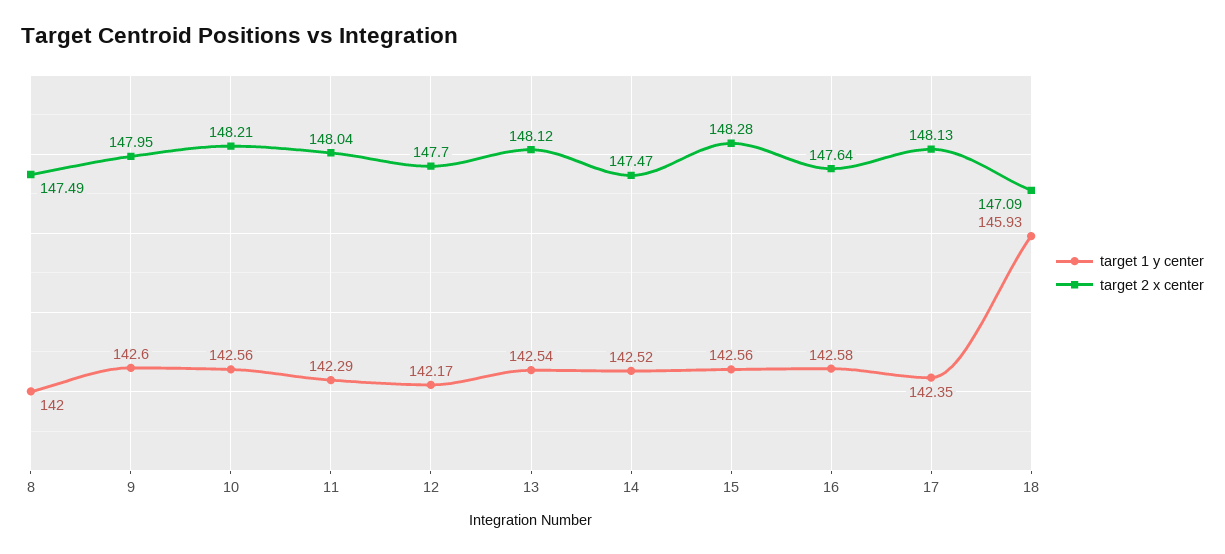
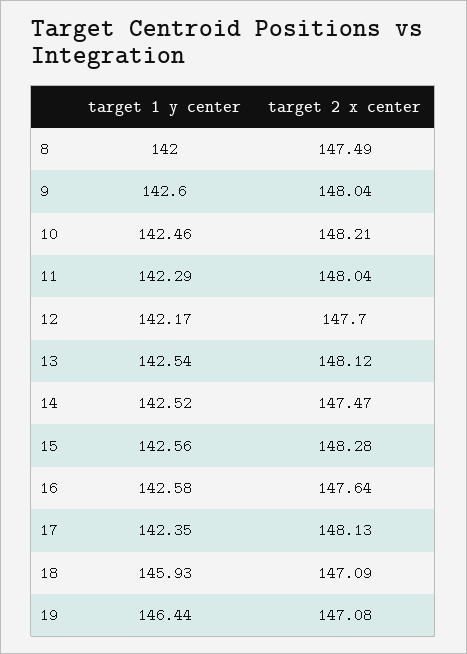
target 2 x center, 9: 147.95 -> 148.04
target 1 y center, 10: 142.56 -> 142.46
target 1 y center, 19: none -> 146.44
target 2 x center, 19: none -> 147.08

